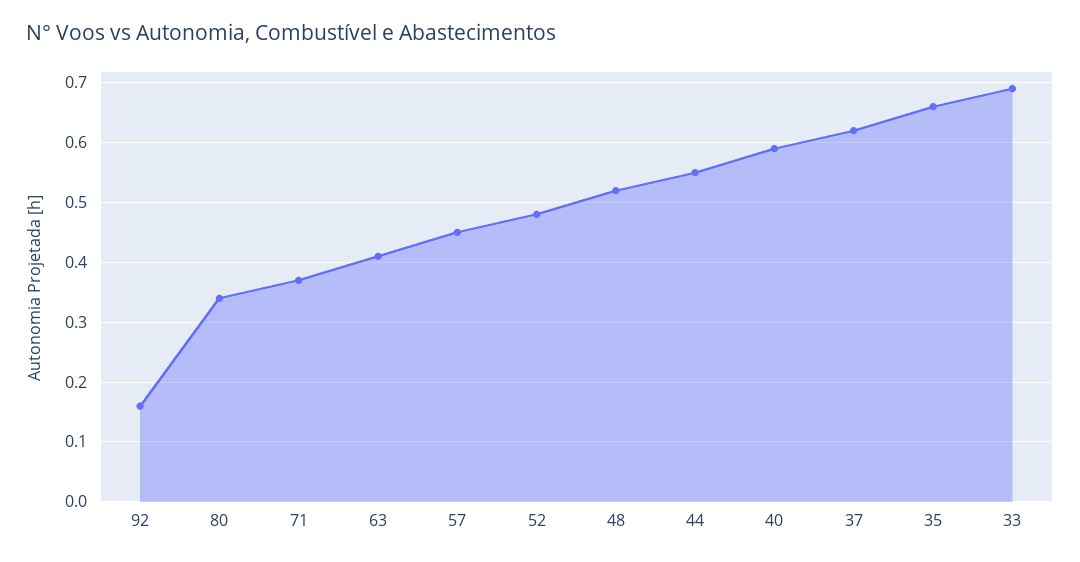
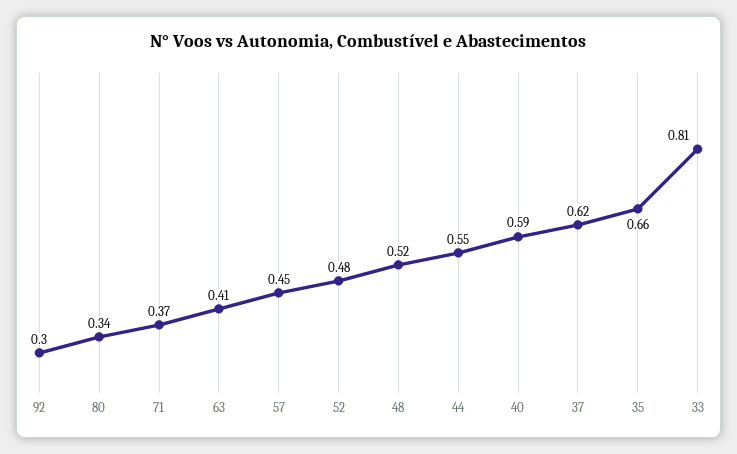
92: 0.15 -> 0.3
33: 0.7 -> 0.81

